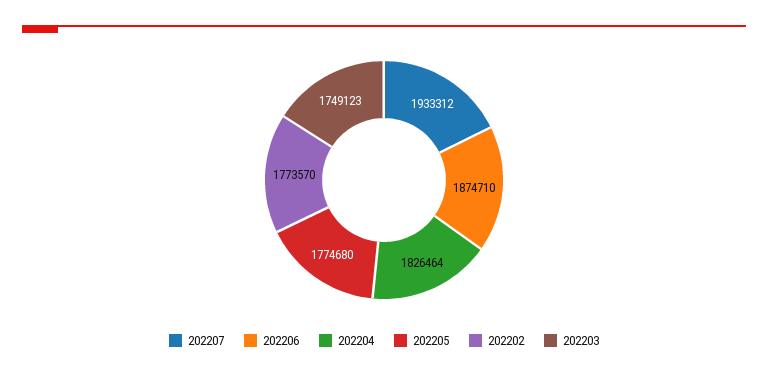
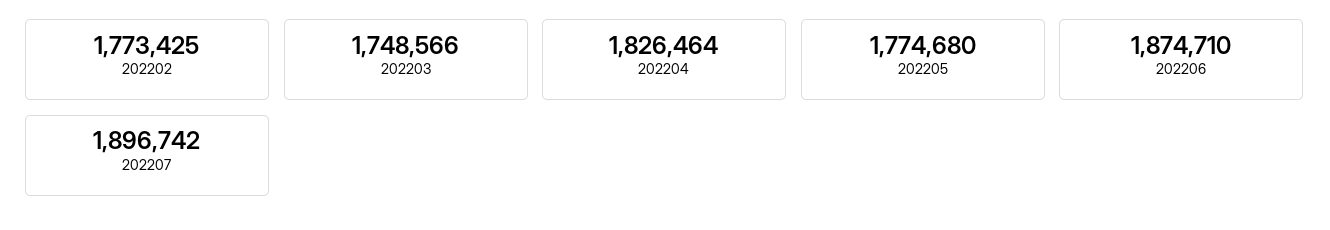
202207: 1933312 -> 1896742
202202: 1773570 -> 1773425
202203: 1749123 -> 1748566

